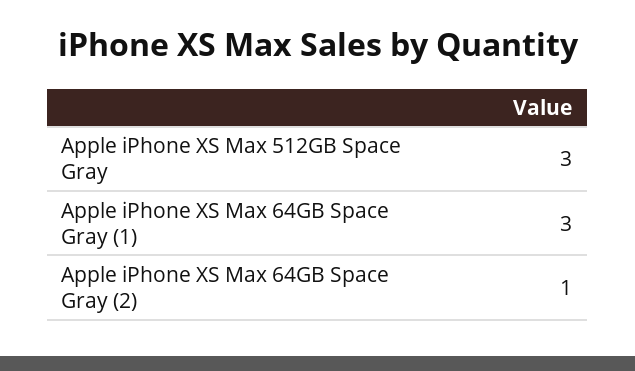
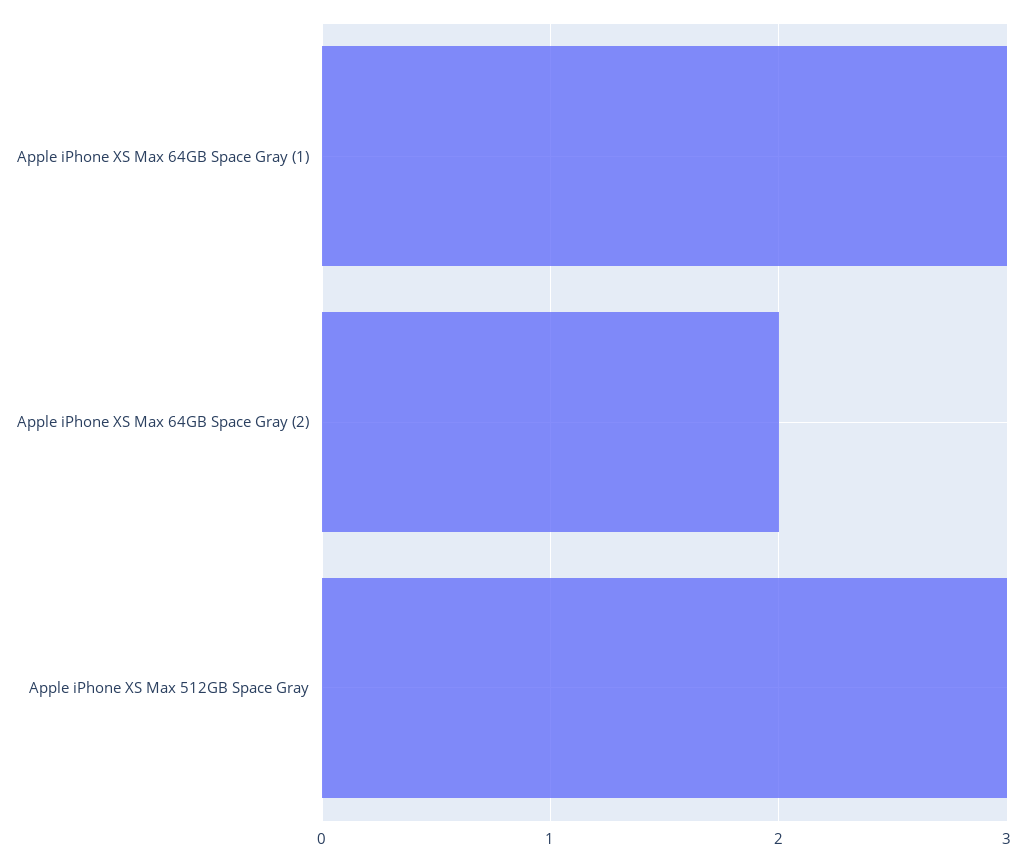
Apple iPhone XS Max 64GB Space Gray (2): 1 -> 2

